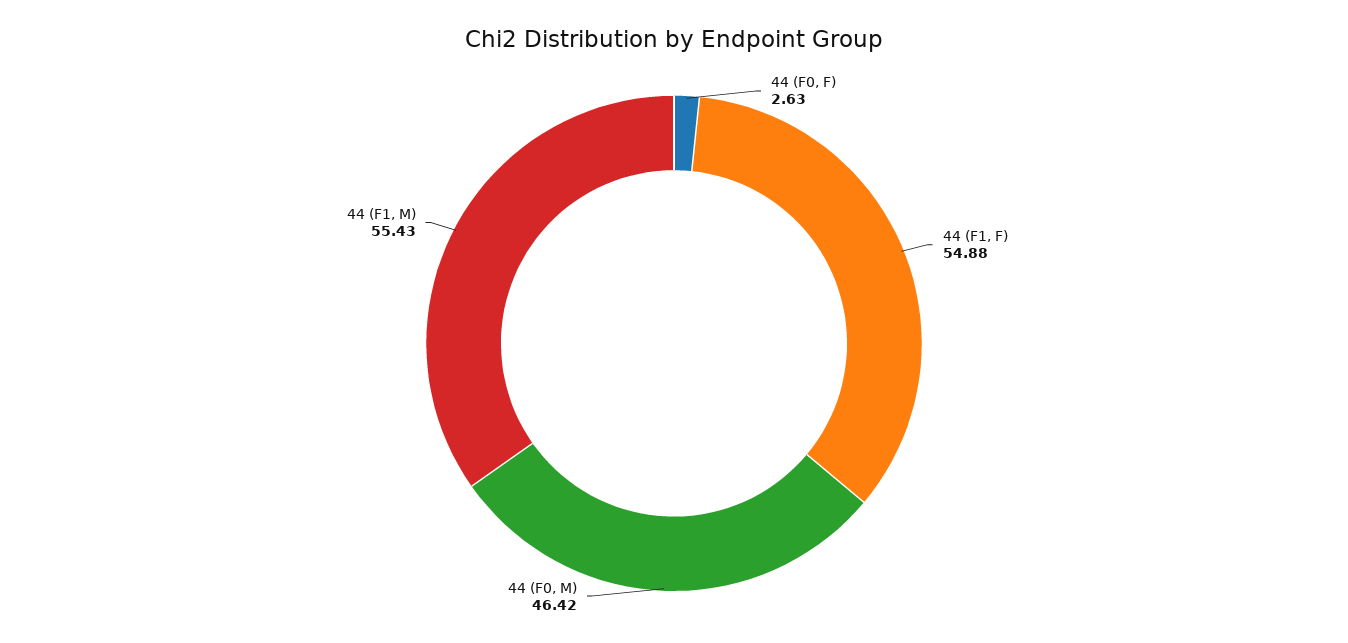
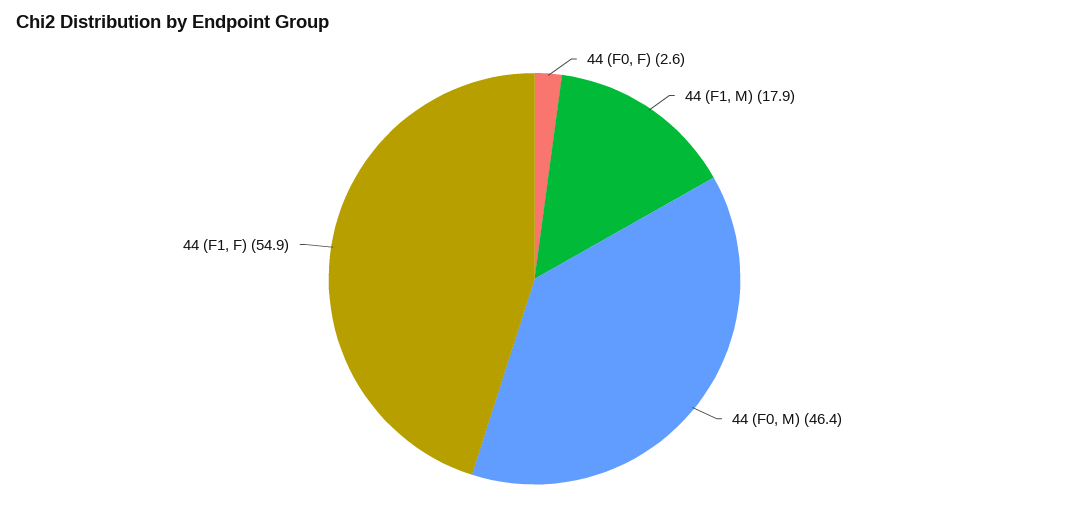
44 (F1, M): 55.43 -> 17.9

